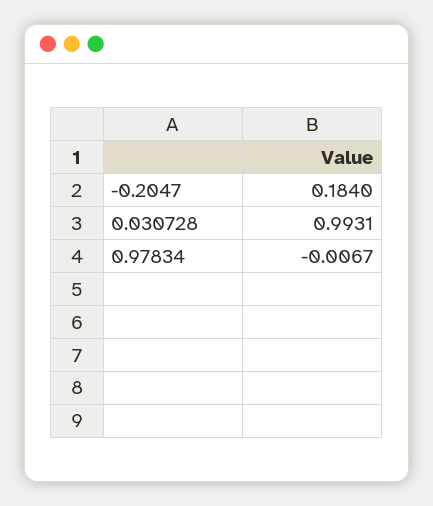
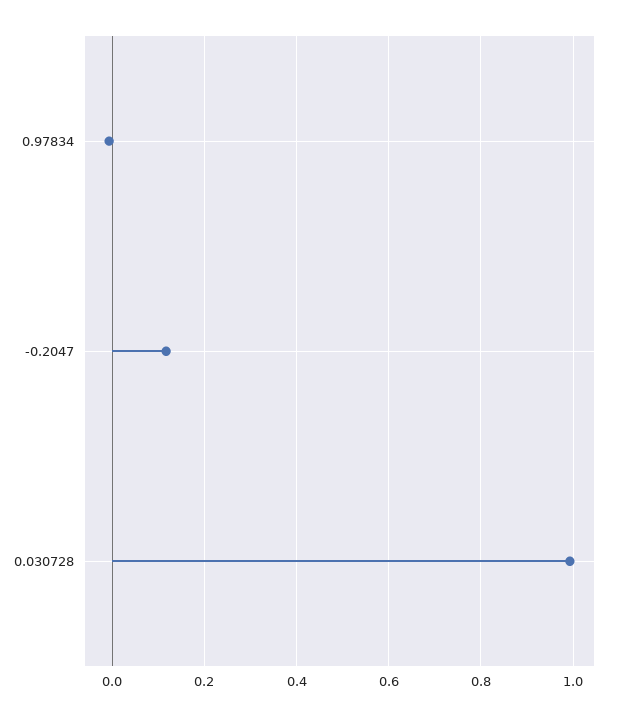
-0.2047: 0.184 -> 0.12

